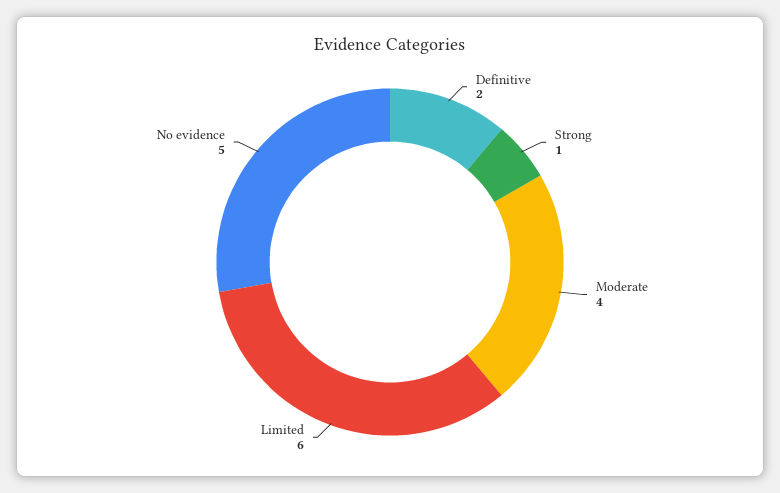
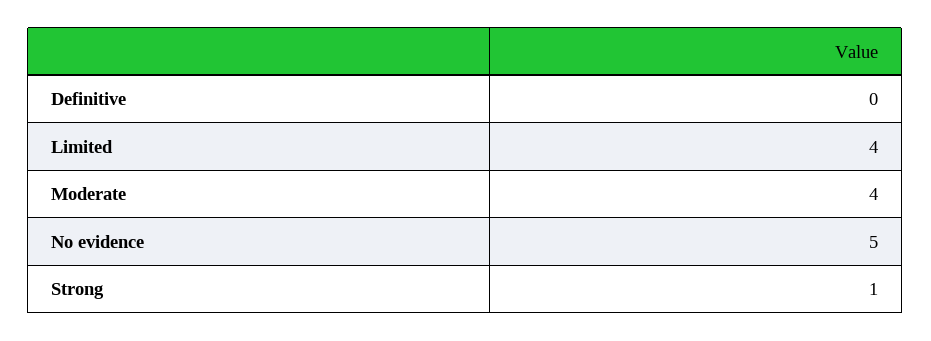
Definitive: 2 -> 0
Limited: 6 -> 4

